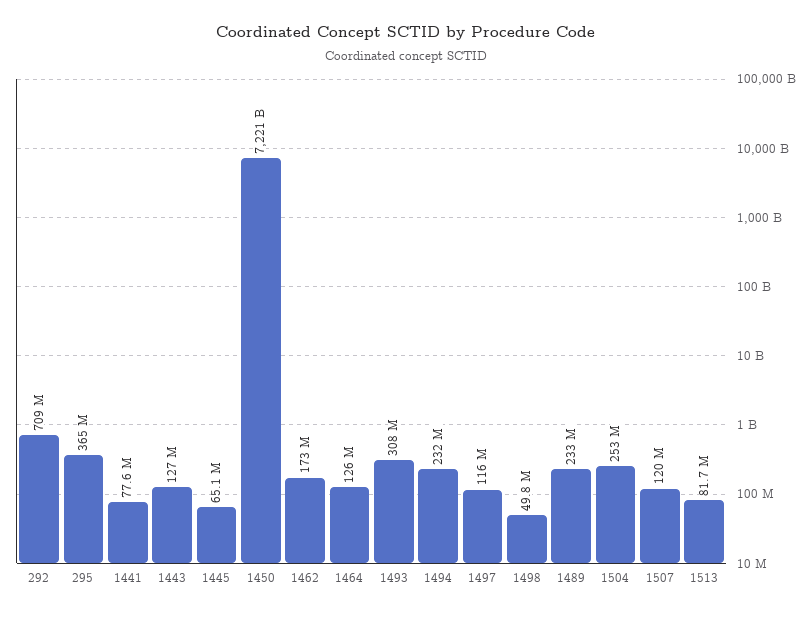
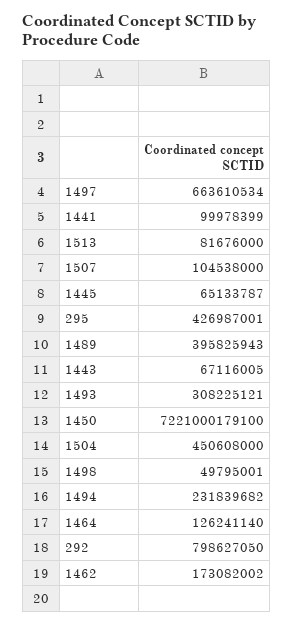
292: 709000000 -> 798627050
295: 365000000 -> 426987001
1441: 77600000 -> 99978399
1443: 127000000 -> 67116005
1497: 116000000 -> 663610534
1489: 233000000 -> 395825943
1504: 253000000 -> 450608000
1507: 120000000 -> 104538000

